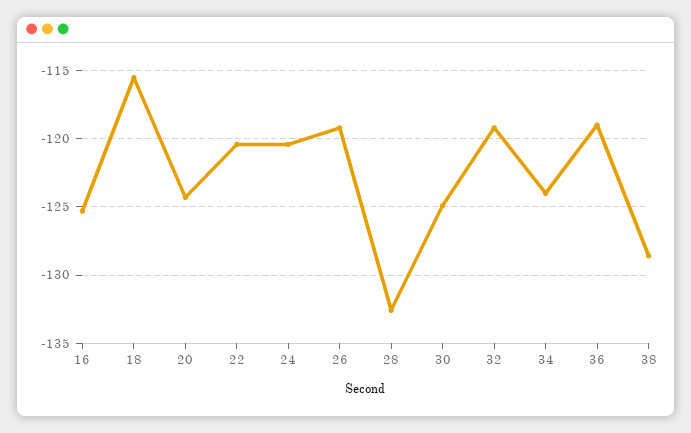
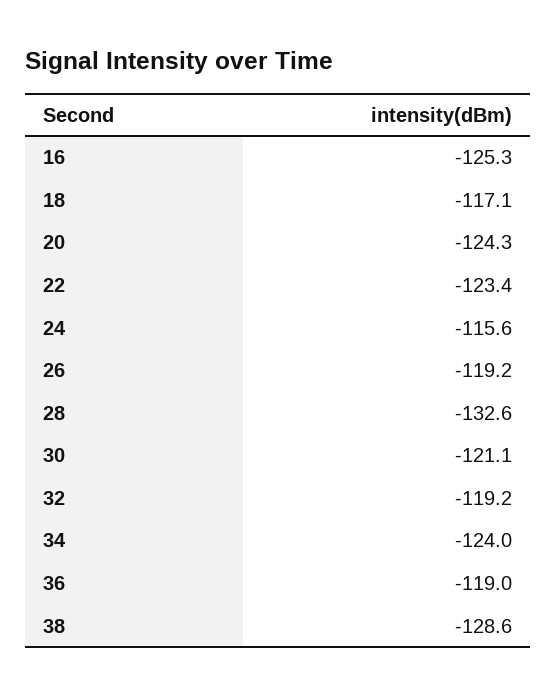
18: -115.5 -> -117.1
22: -120.5 -> -123.4
24: -120.5 -> -115.6
30: -125 -> -121.1

